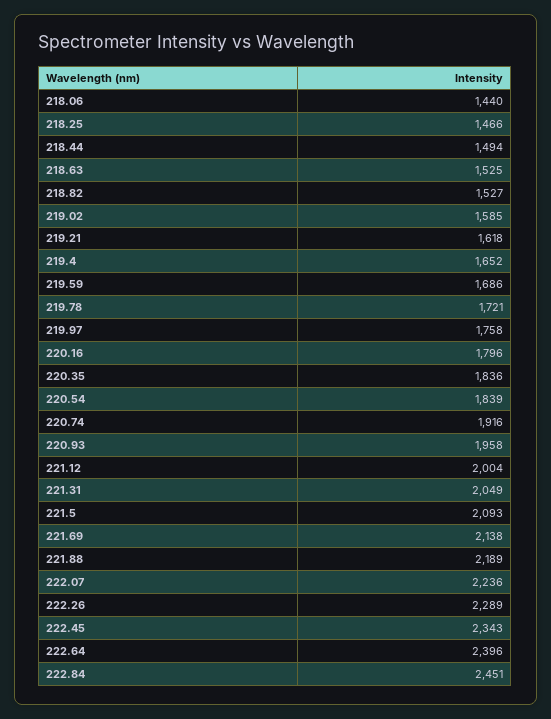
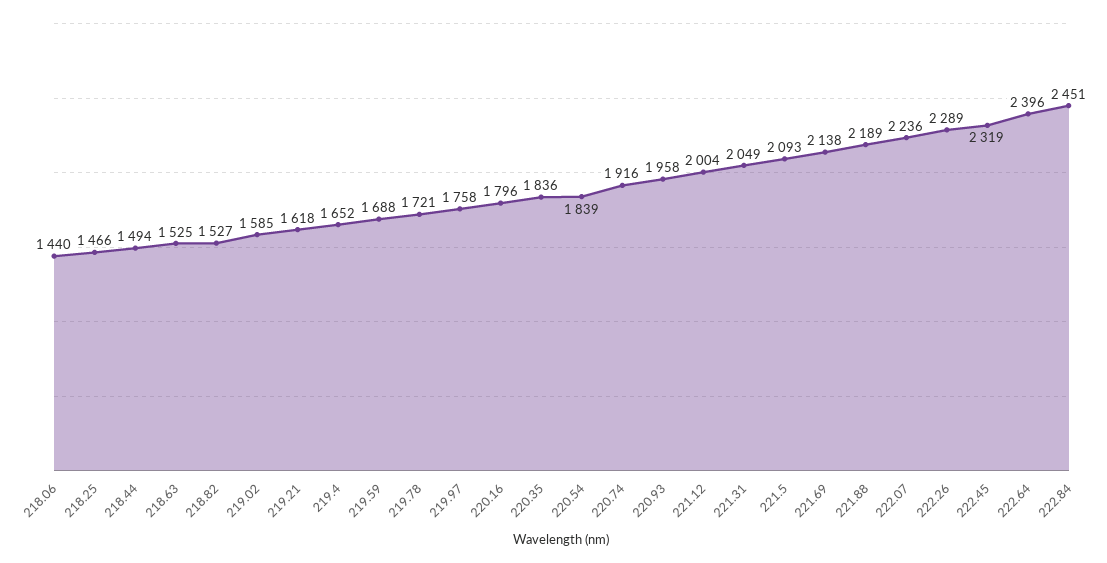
219.59: 1686 -> 1688
222.45: 2343 -> 2319

